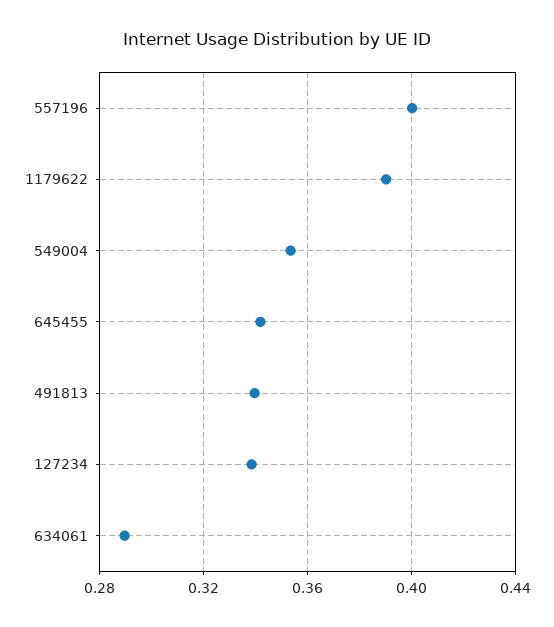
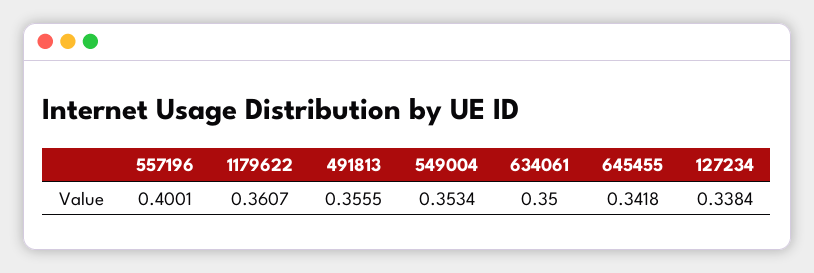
1179622: 0.39 -> 0.3607
491813: 0.34 -> 0.3555
634061: 0.29 -> 0.35

